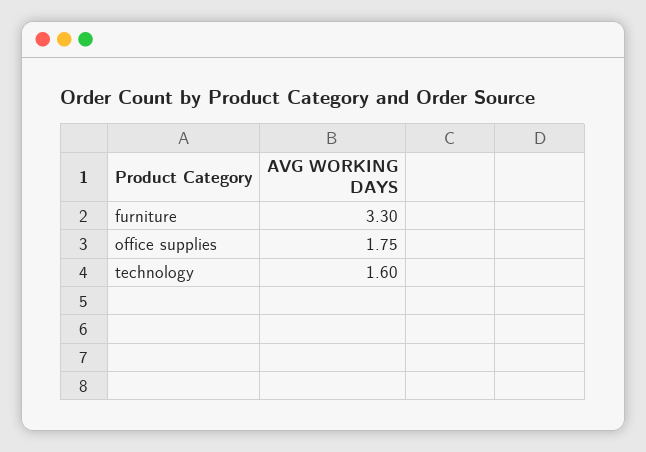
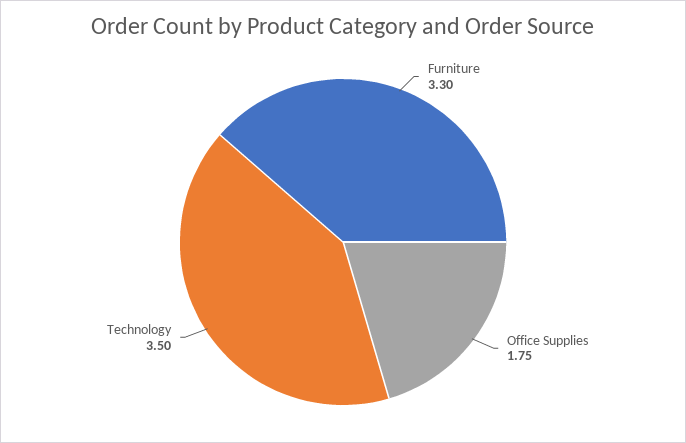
technology: 1.6 -> 3.5

